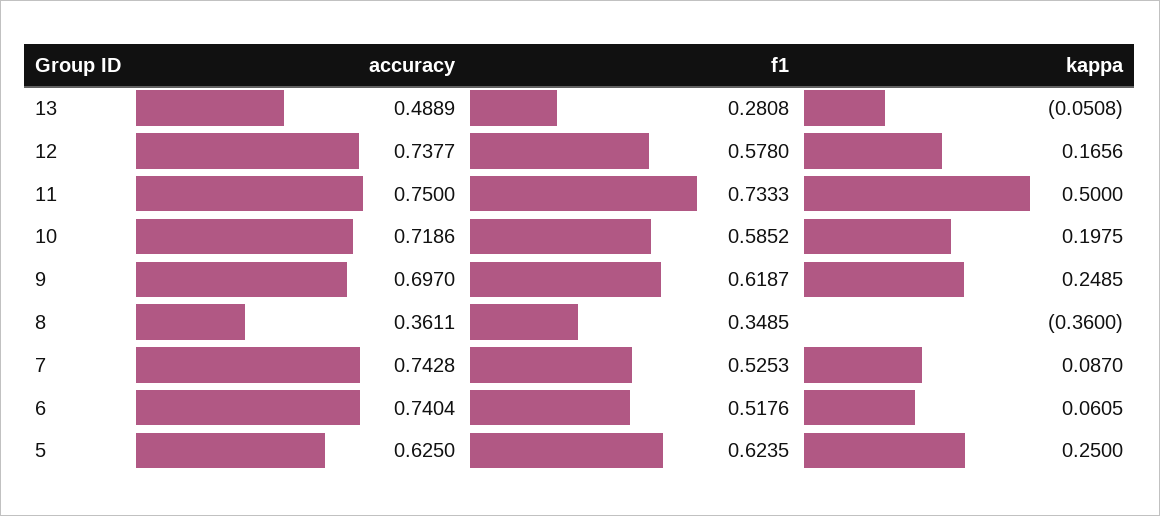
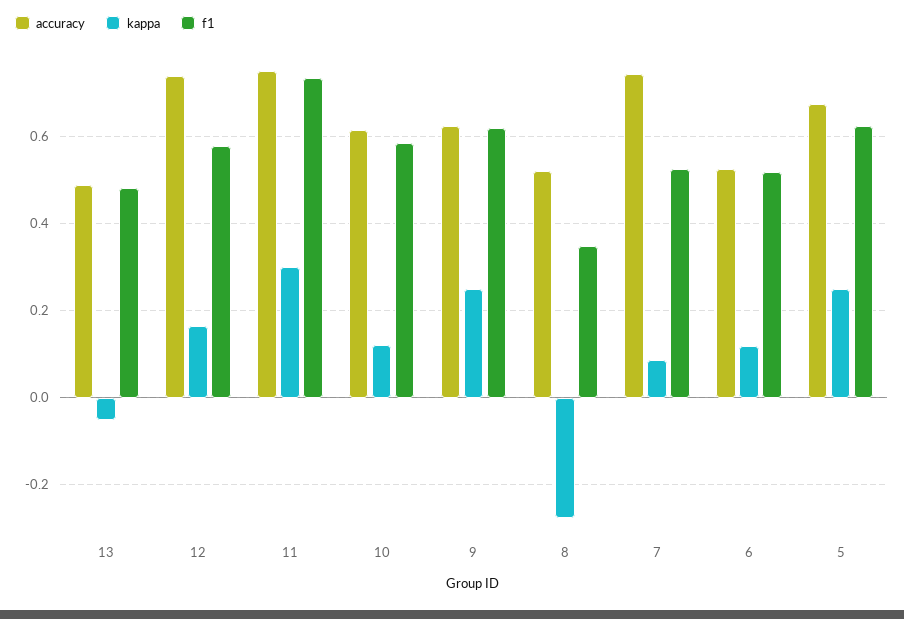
f1, 13: 0.2808 -> 0.48
kappa, 11: 0.5 -> 0.3
accuracy, 10: 0.7186 -> 0.62
kappa, 10: 0.1975 -> 0.12
accuracy, 9: 0.697 -> 0.62
accuracy, 8: 0.3611 -> 0.52
kappa, 8: -0.36 -> -0.28
accuracy, 6: 0.7404 -> 0.52
kappa, 6: 0.0605 -> 0.12
accuracy, 5: 0.625 -> 0.68

